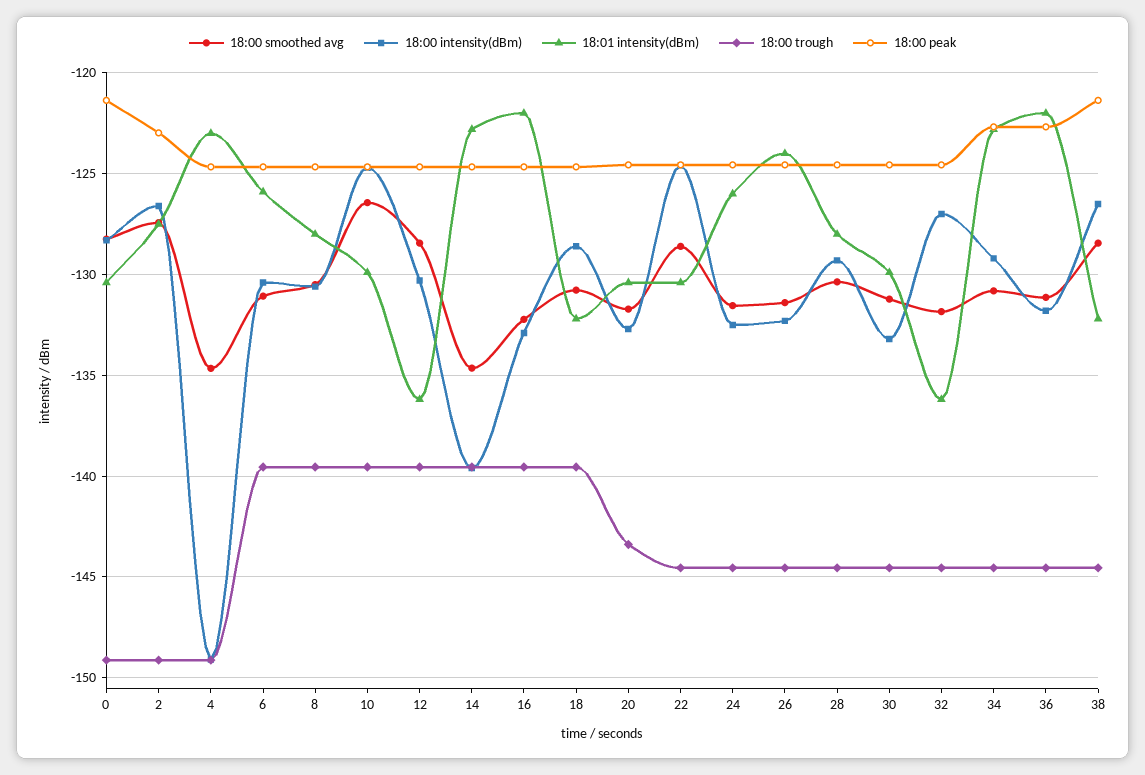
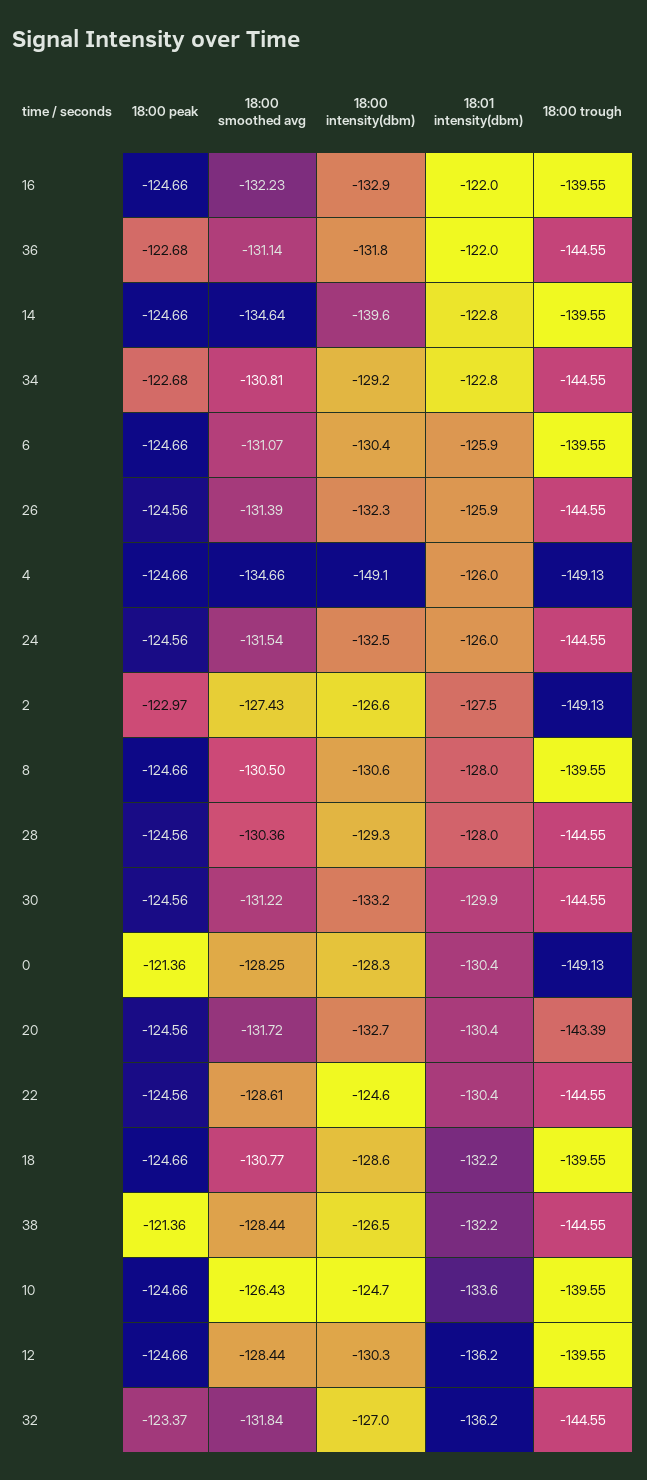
18:01 intensity(dBm), 4: -123 -> -126
18:01 intensity(dBm), 10: -130 -> -133.6
18:01 intensity(dBm), 26: -124 -> -125.9
18:00 peak, 32: -124.5 -> -123.37

